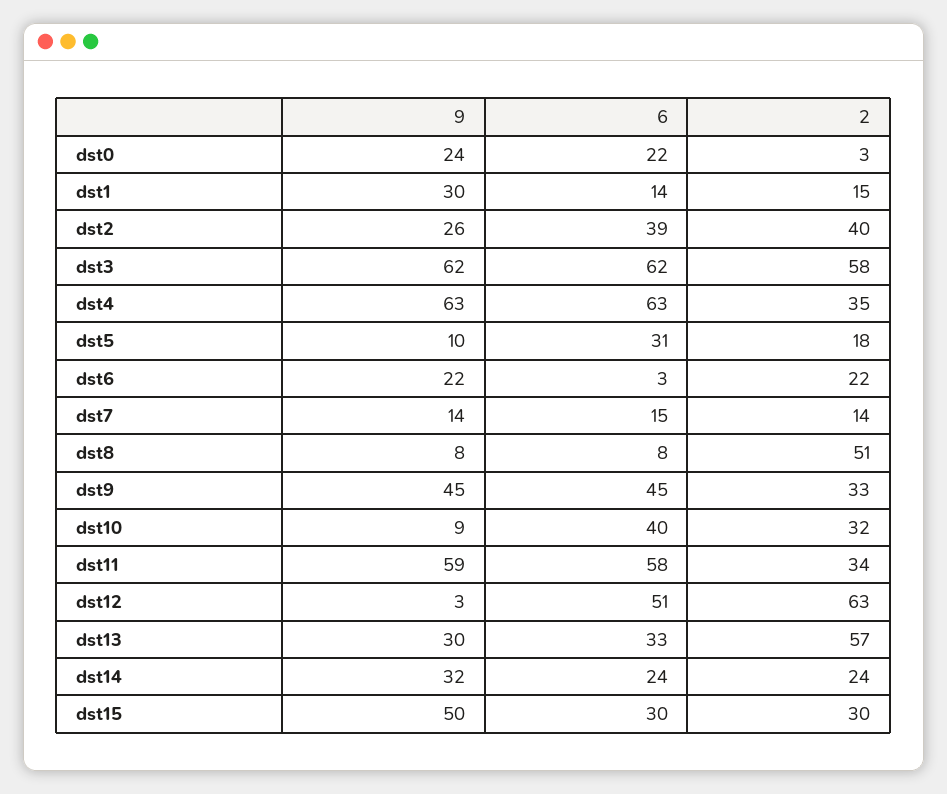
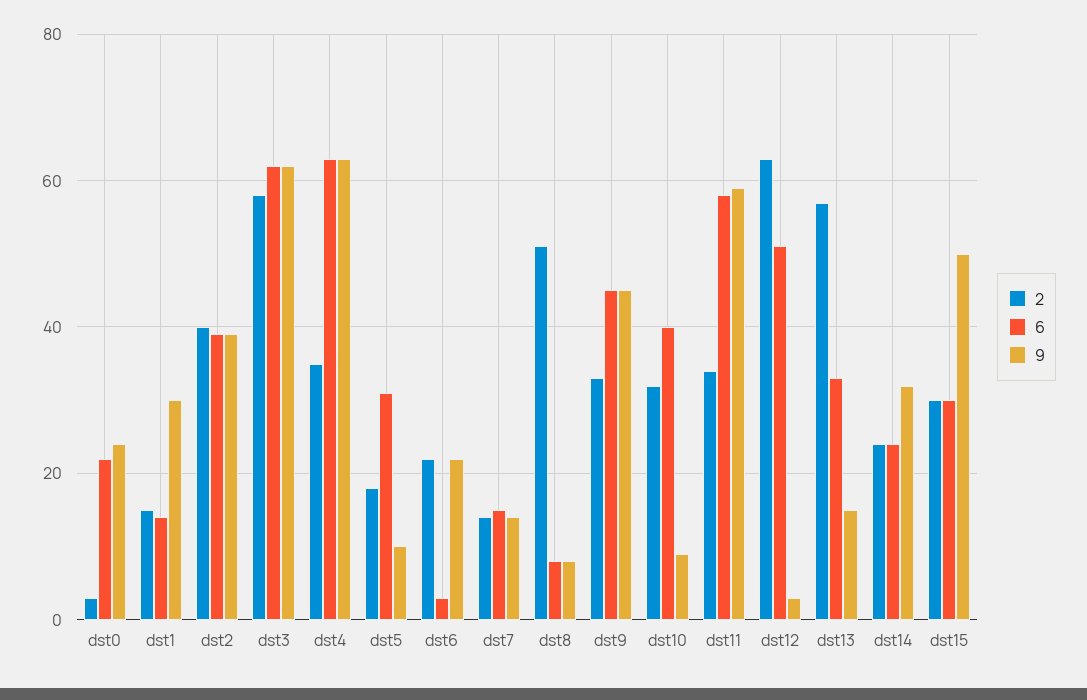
9, dst2: 26 -> 40
9, dst13: 30 -> 15

